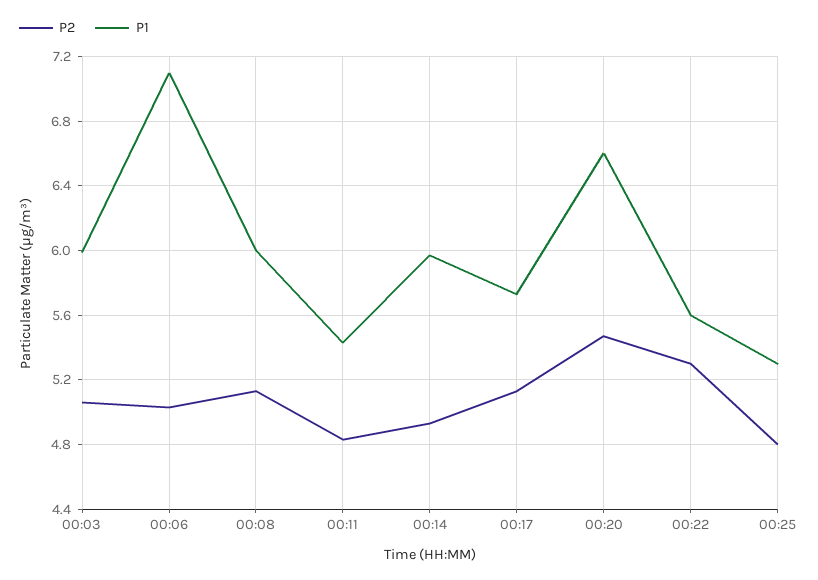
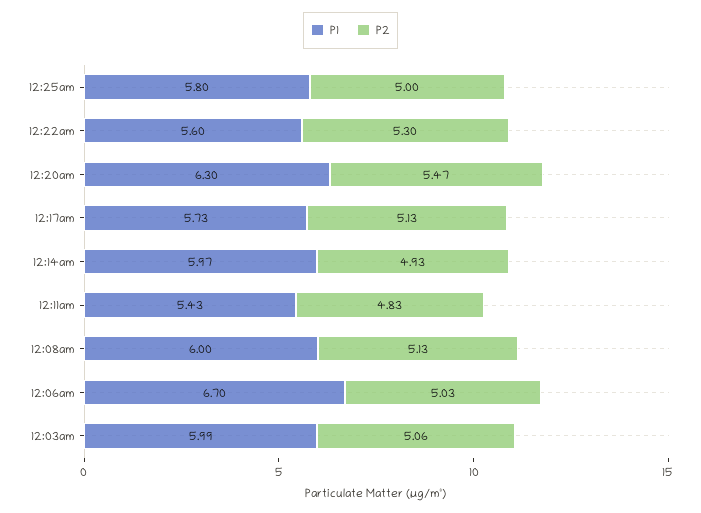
P1, 00:06: 7.1 -> 6.7
P1, 00:20: 6.6 -> 6.3
P2, 00:25: 4.8 -> 5
P1, 00:25: 5.3 -> 5.8

